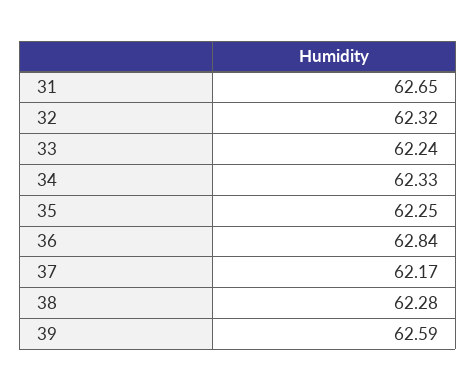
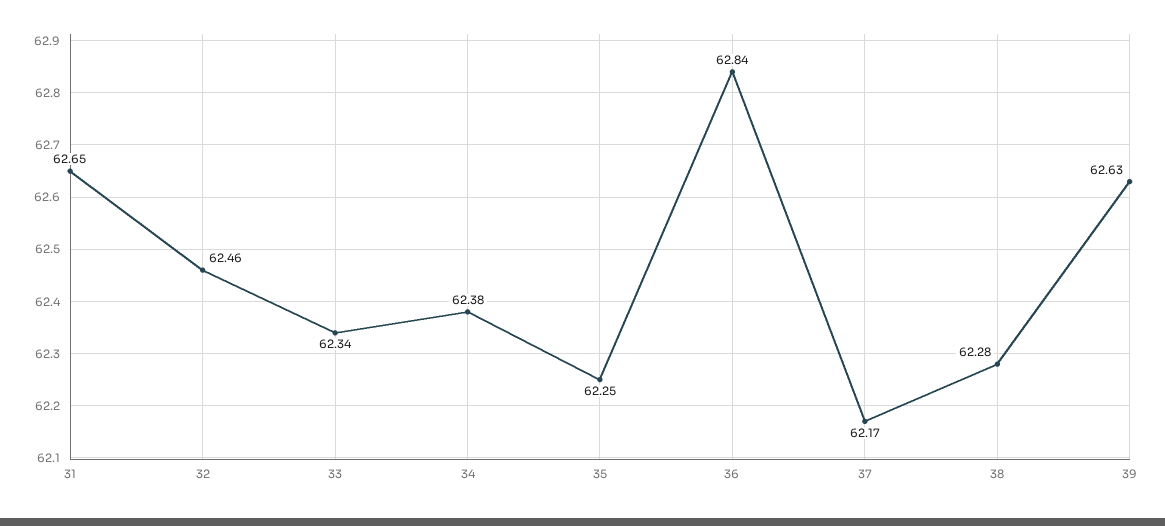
32: 62.32 -> 62.46
33: 62.24 -> 62.34
34: 62.33 -> 62.38
39: 62.59 -> 62.63

